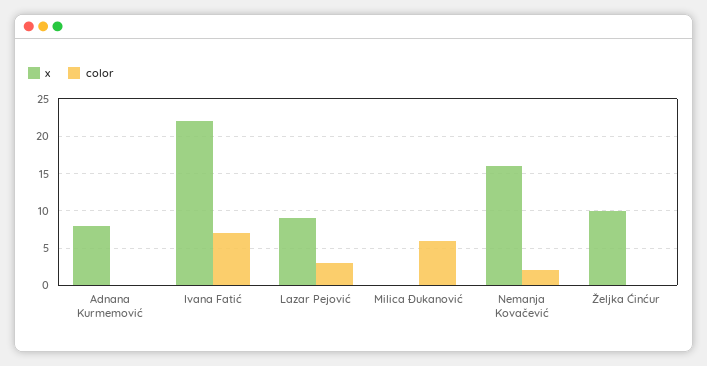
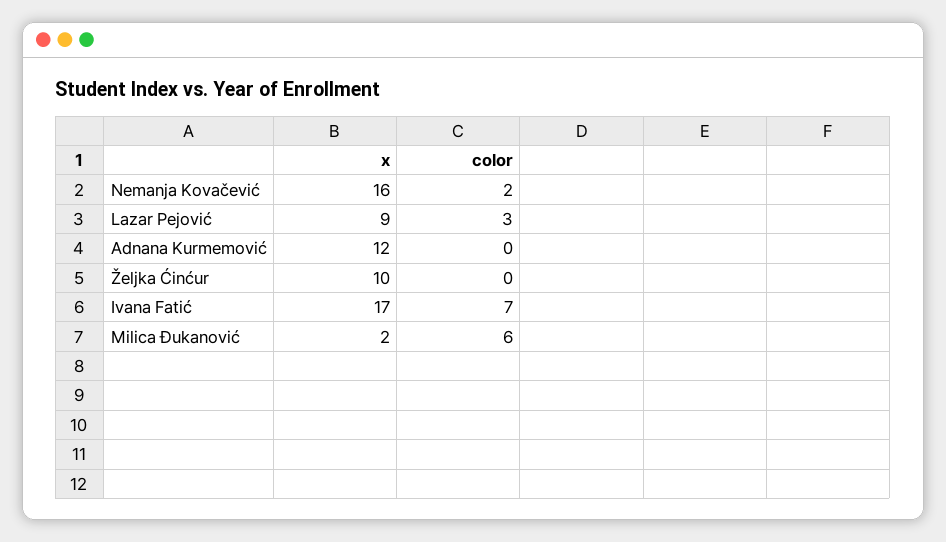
x, Adnana Kurmemović: 8 -> 12
x, Ivana Fatić: 22 -> 17
x, Milica Đukanović: 0 -> 2

